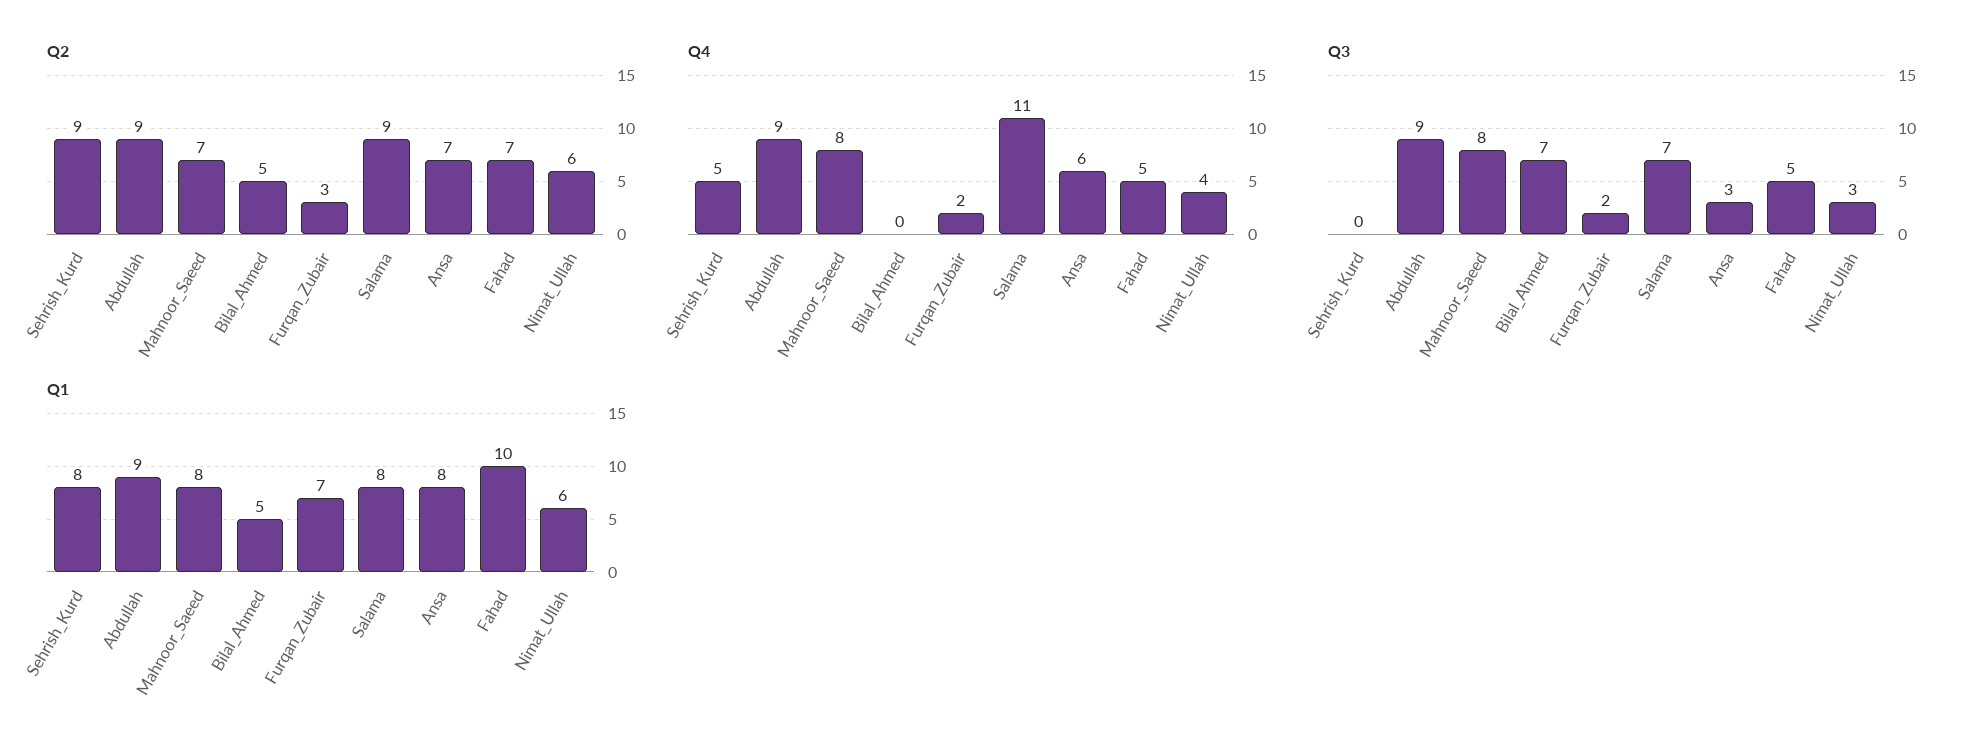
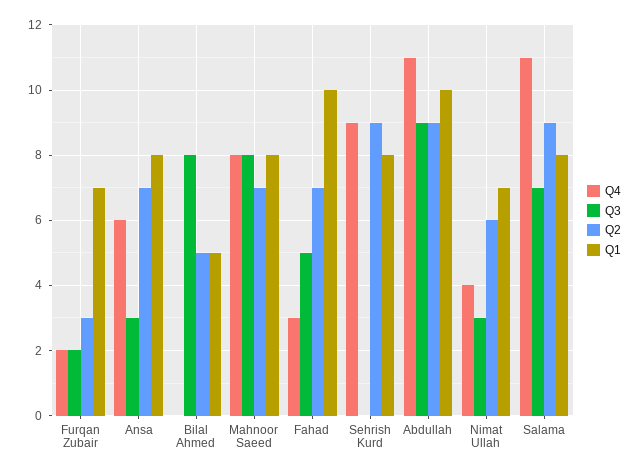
Q4, Sehrish_Kurd: 5 -> 9
Q4, Abdullah: 9 -> 11
Q4, Fahad: 5 -> 3
Q3, Bilal_Ahmed: 7 -> 8
Q1, Abdullah: 9 -> 10
Q1, Nimat_Ullah: 6 -> 7

